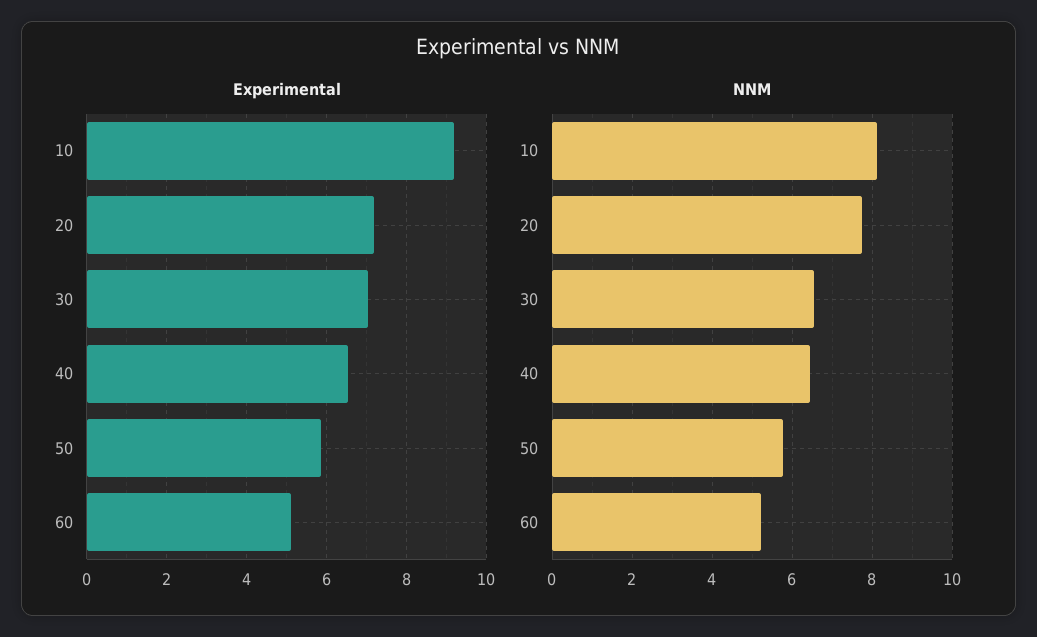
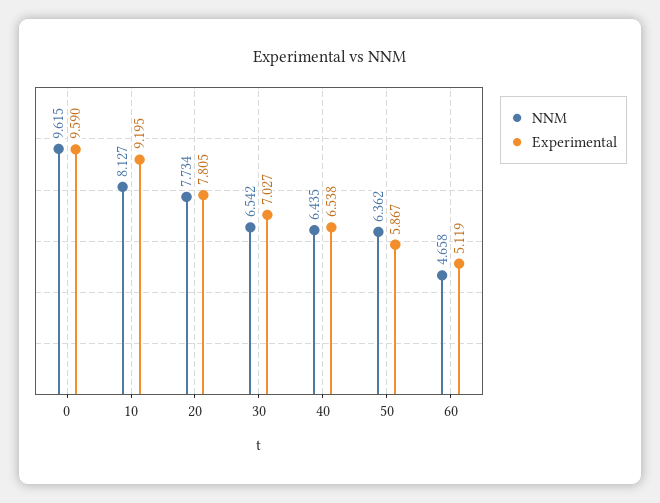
Experimental, 20: 7.2 -> 7.805
NNM, 50: 5.8 -> 6.362
NNM, 60: 5.2 -> 4.658
NNM, 0: none -> 9.615
Experimental, 0: none -> 9.59

